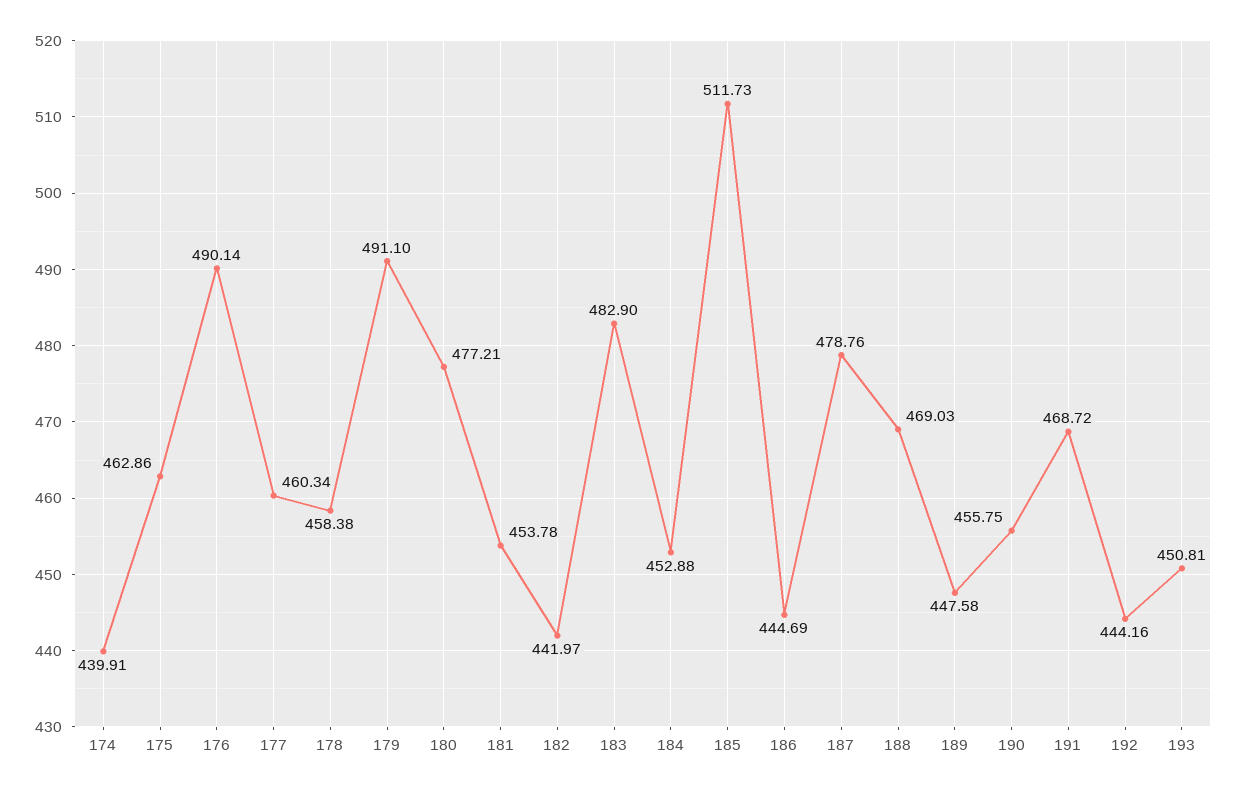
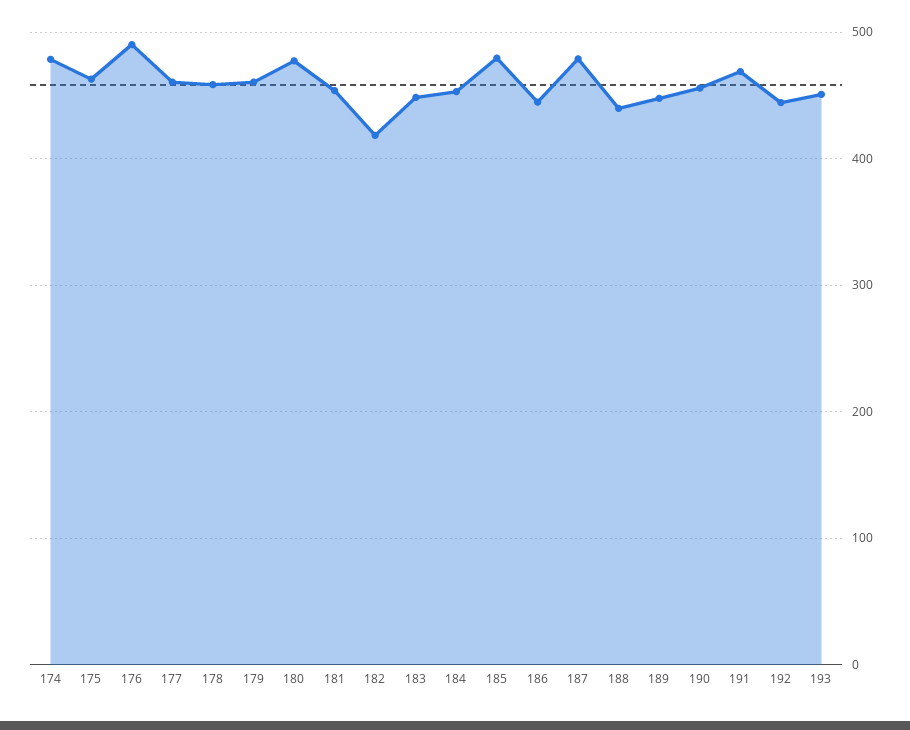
174: 439.91 -> 480
179: 491.1 -> 460
182: 441.97 -> 420
183: 482.9 -> 450
185: 511.73 -> 480
188: 469.03 -> 440

